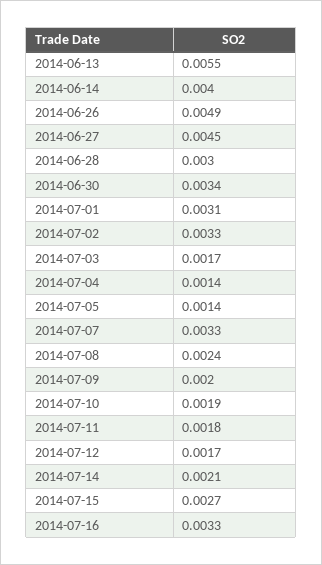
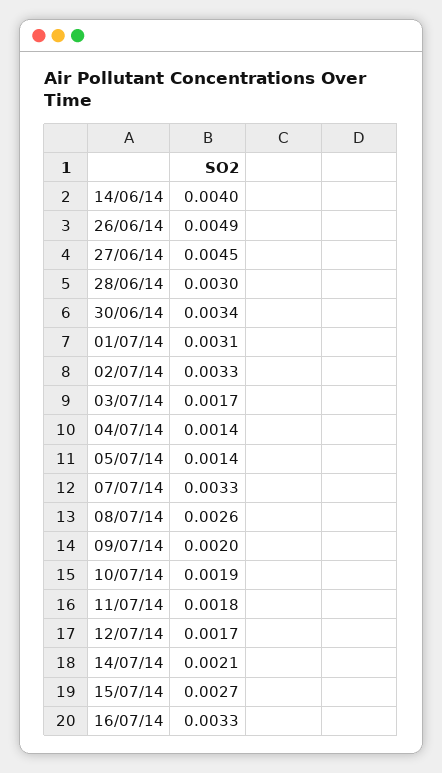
2014-06-13: 0.0055 -> none
2014-07-08: 0.0024 -> 0.0026

